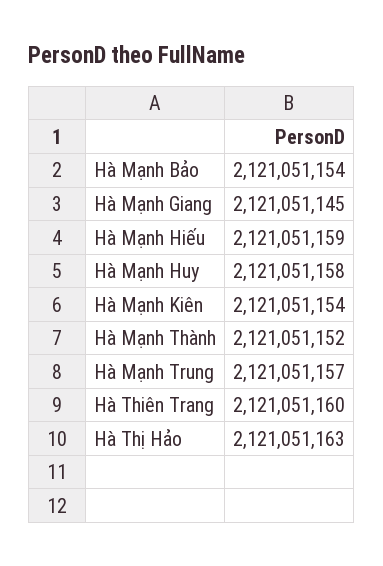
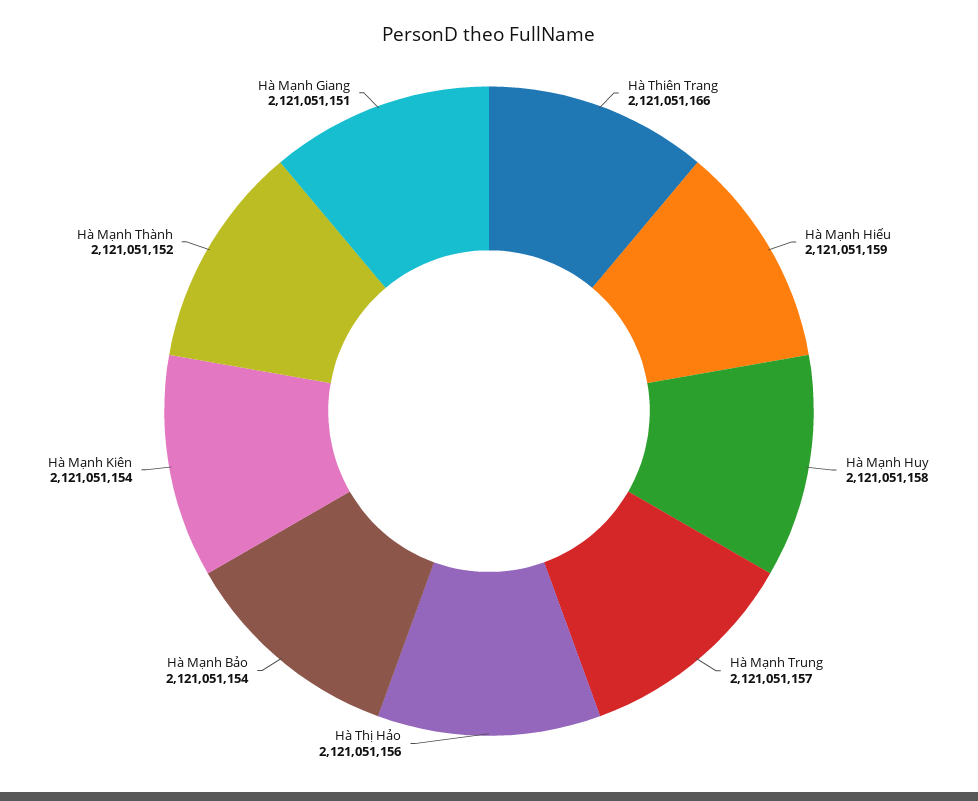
Hà Mạnh Giang: 2121051145 -> 2121051151
Hà Thiên Trang: 2121051160 -> 2121051166
Hà Thị Hảo: 2121051163 -> 2121051156

